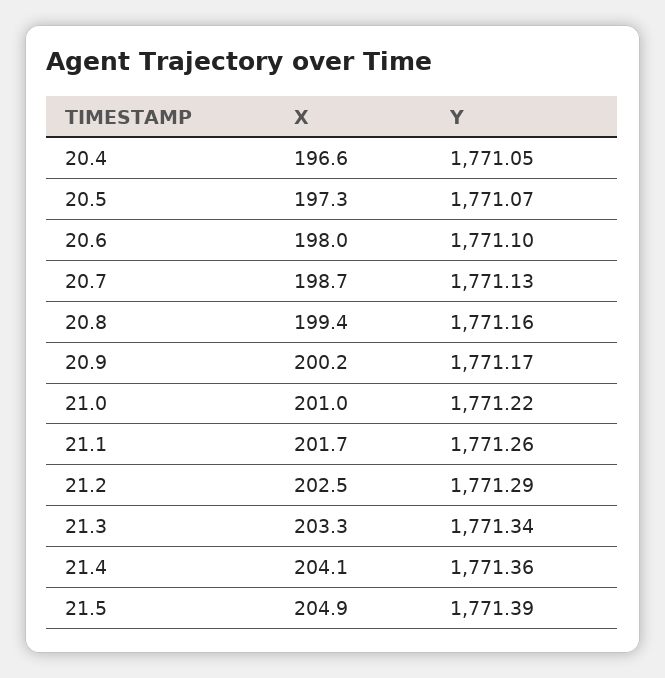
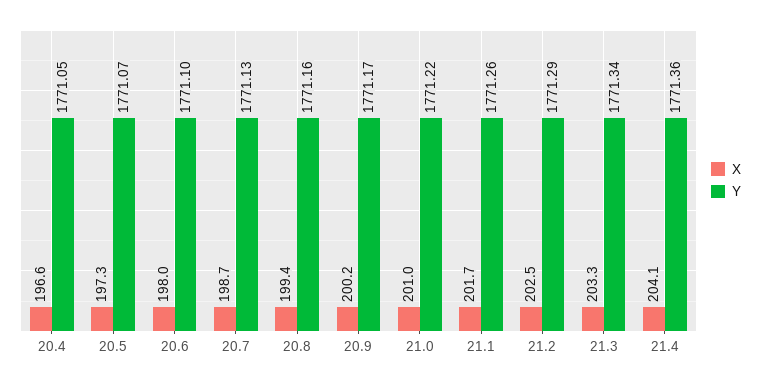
X, 21.5: 204.9 -> none
Y, 21.5: 1771.39 -> none

